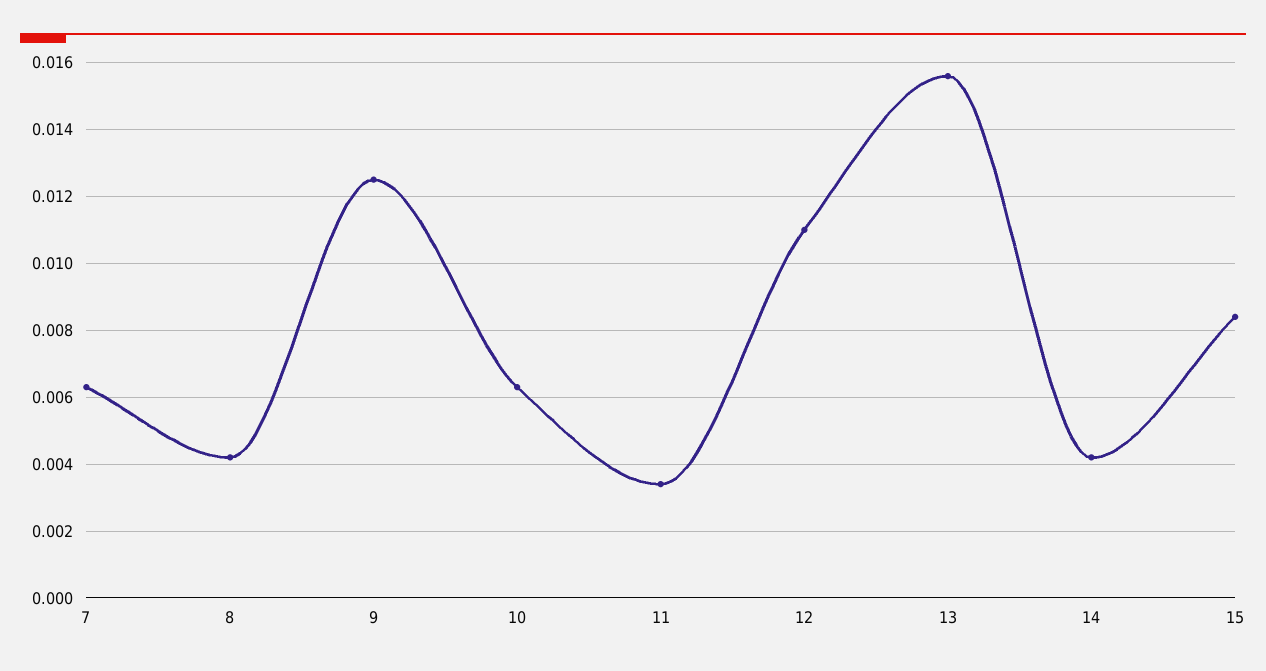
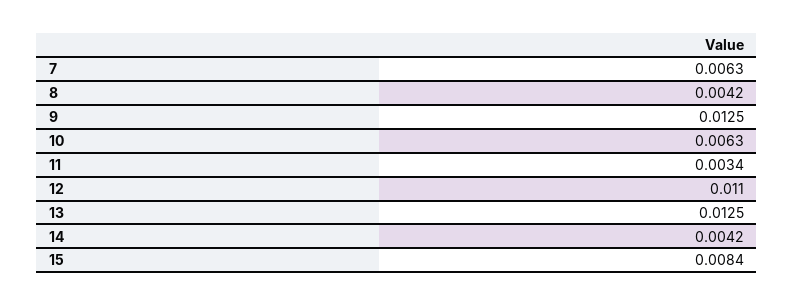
13: 0.0155 -> 0.0125

